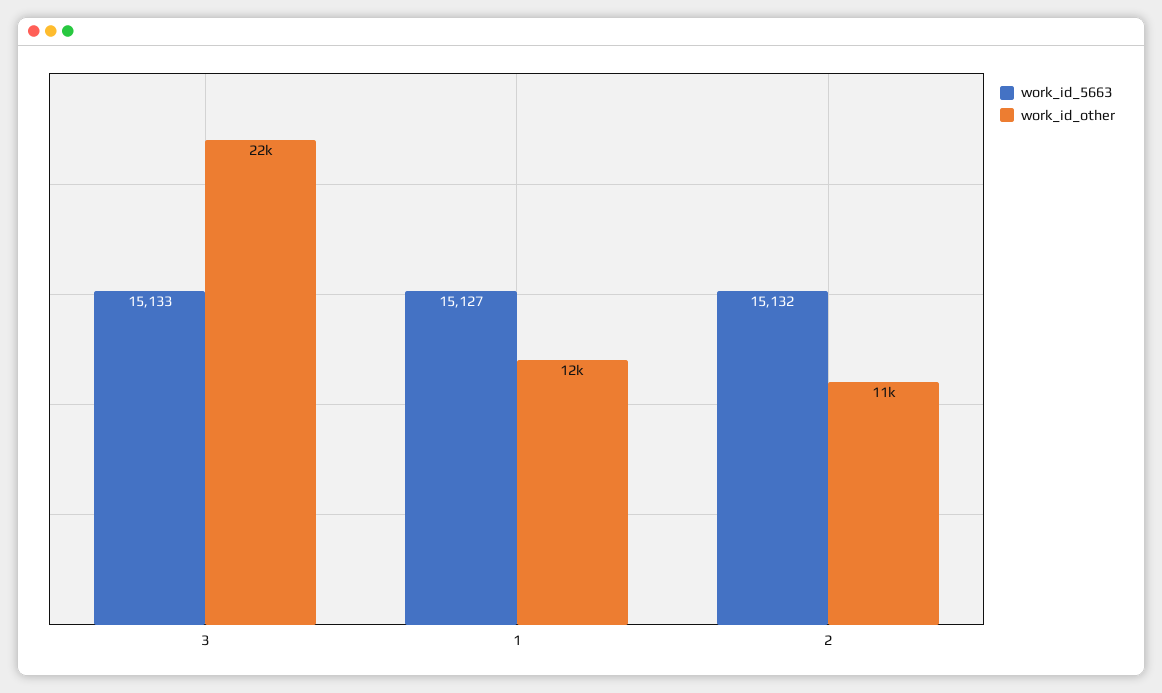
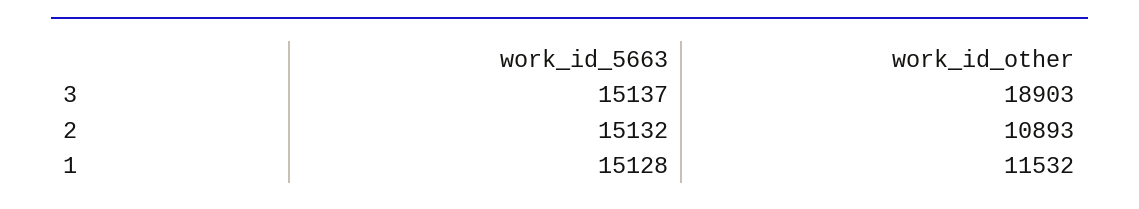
work_id_5663, 3: 15133 -> 15137
work_id_other, 3: 22000 -> 18903
work_id_5663, 1: 15127 -> 15128

